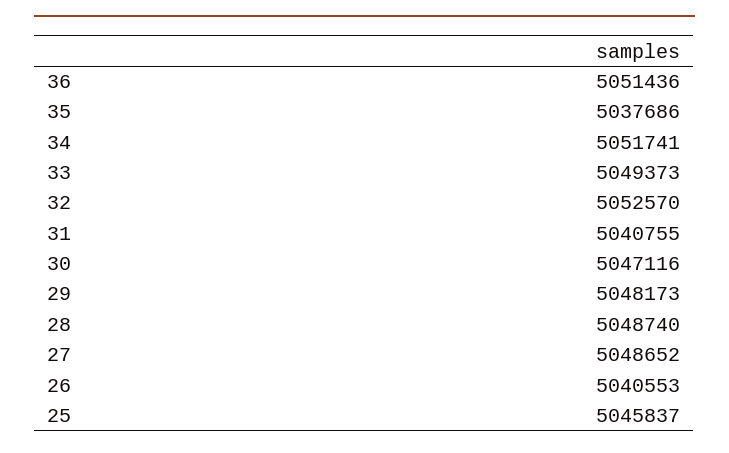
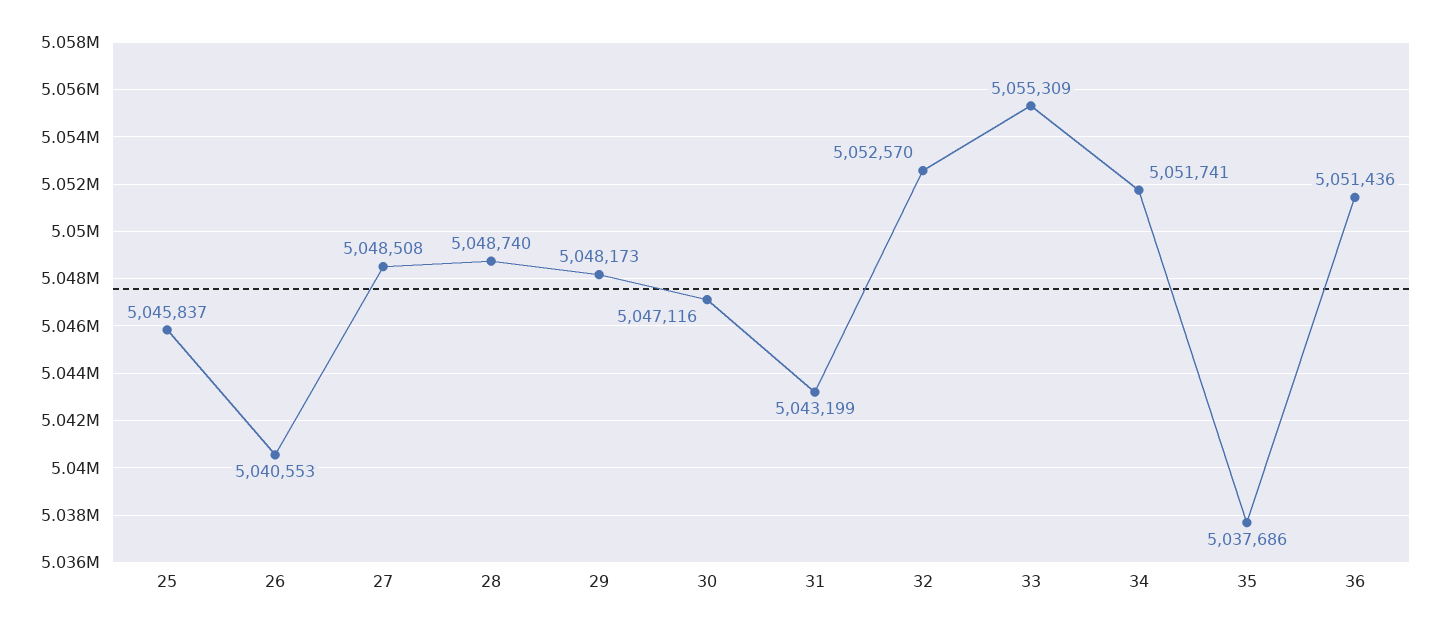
33: 5049373 -> 5055309
31: 5040755 -> 5043199
27: 5048652 -> 5048508

